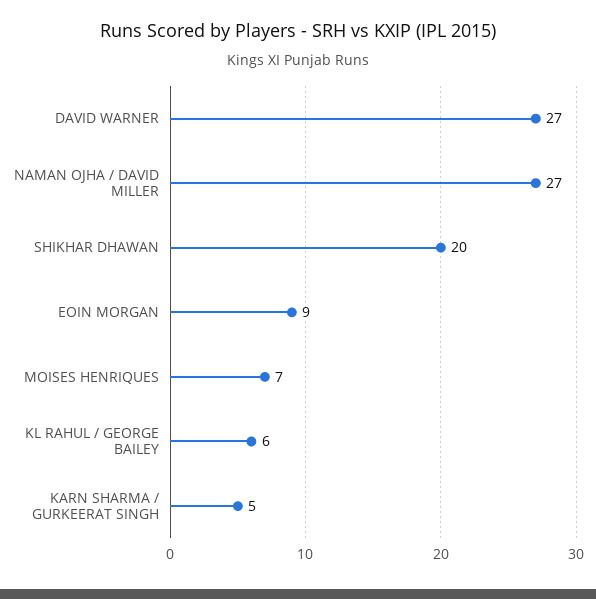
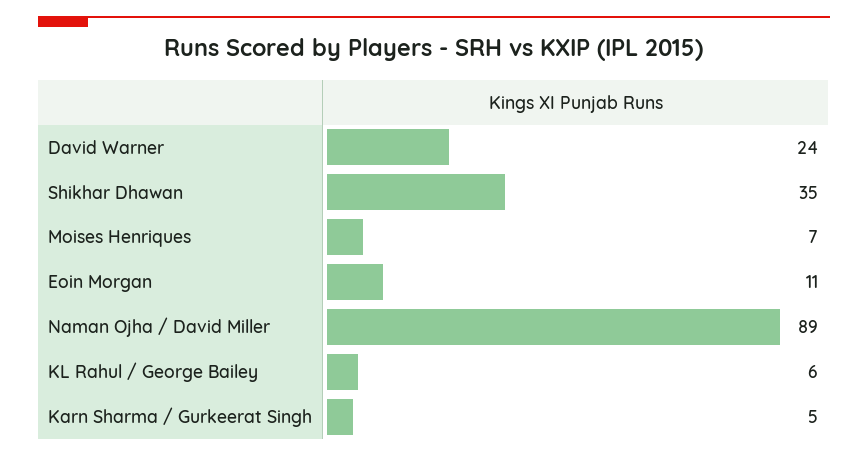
DAVID WARNER: 27 -> 24
NAMAN OJHA / DAVID MILLER: 27 -> 89
SHIKHAR DHAWAN: 20 -> 35
EOIN MORGAN: 9 -> 11

